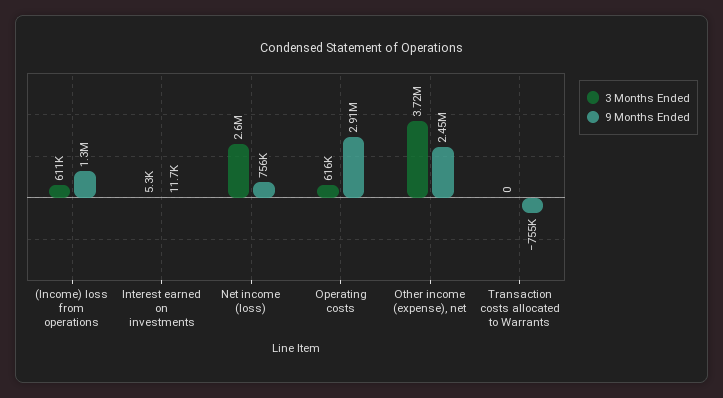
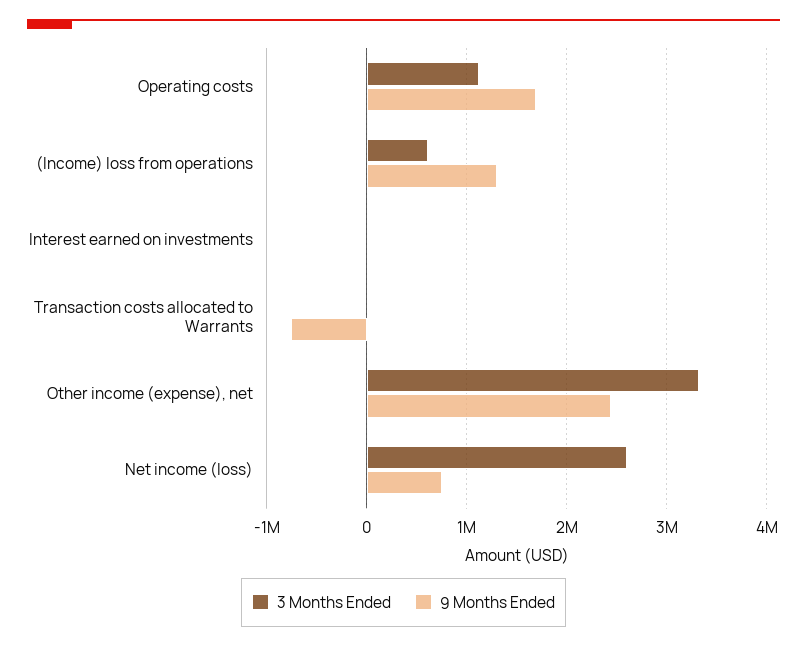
3 Months Ended, Operating costs: 616000 -> 1100000
9 Months Ended, Operating costs: 2910000 -> 1700000
3 Months Ended, Other income (expense), net: 3720000 -> 3300000

